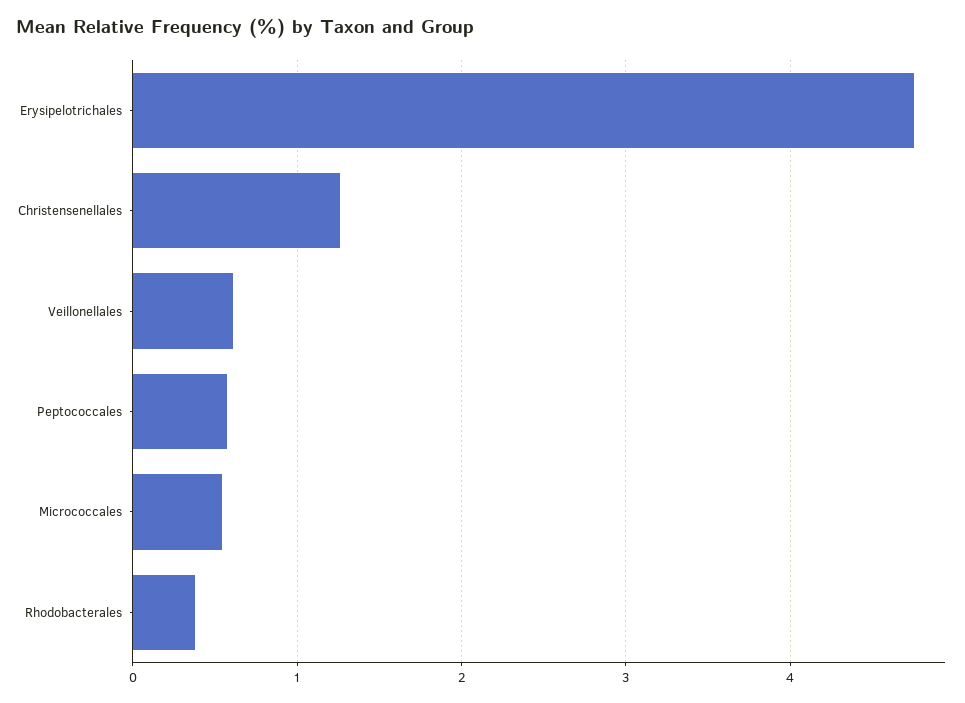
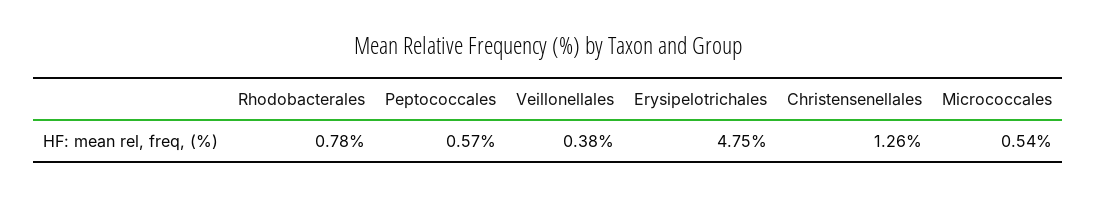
Veillonellales: 0.6 -> 0.38
Rhodobacterales: 0.4 -> 0.78

